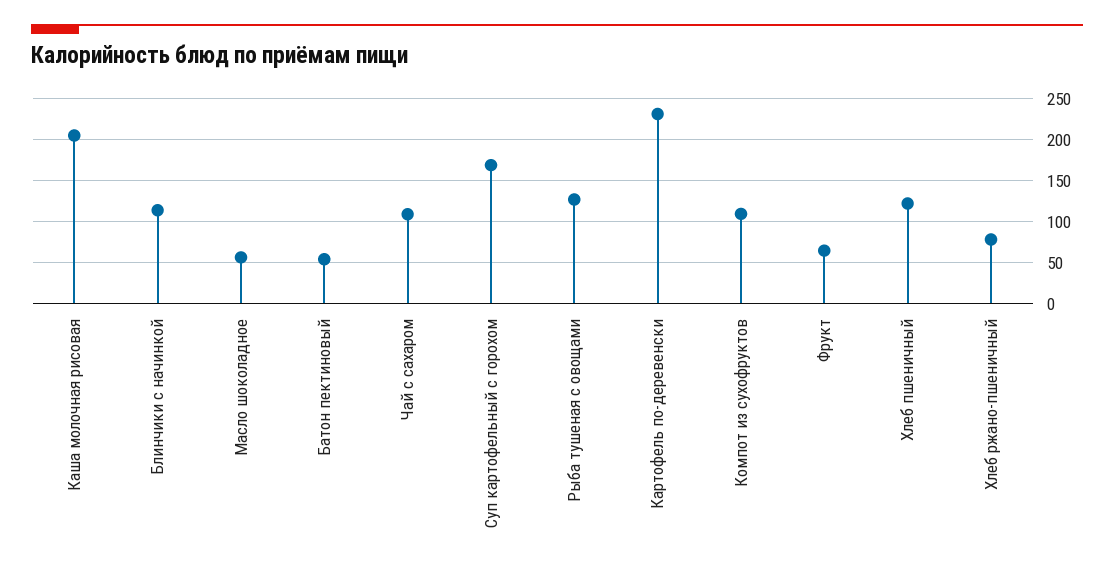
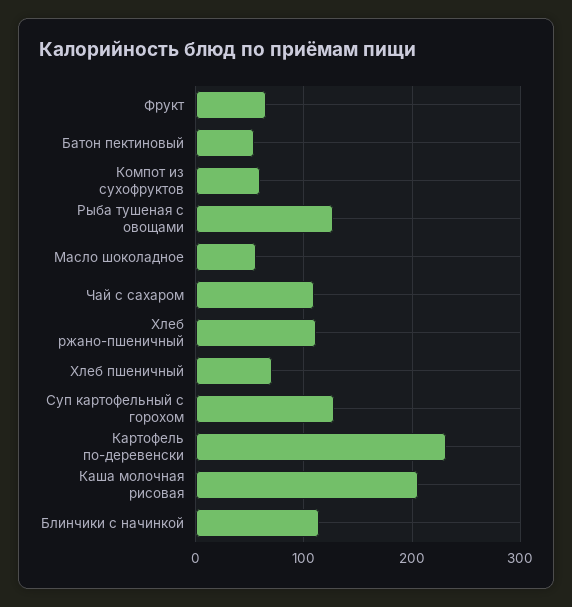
Суп картофельный с горохом: 170 -> 130
Компот из сухофруктов: 110 -> 60
Хлеб пшеничный: 120 -> 70
Хлеб ржано-пшеничный: 80 -> 110

